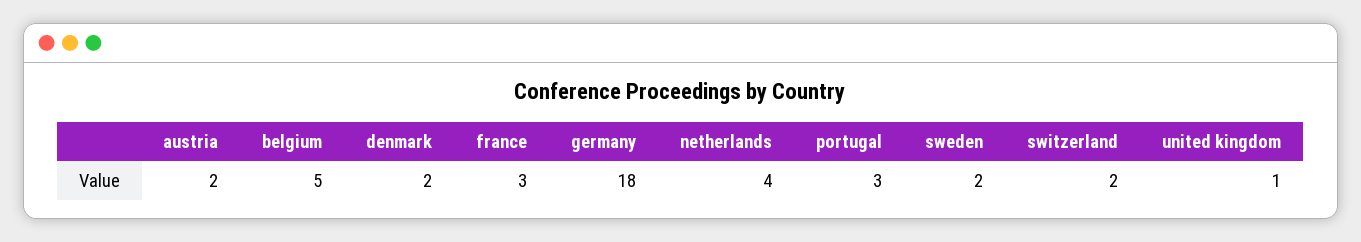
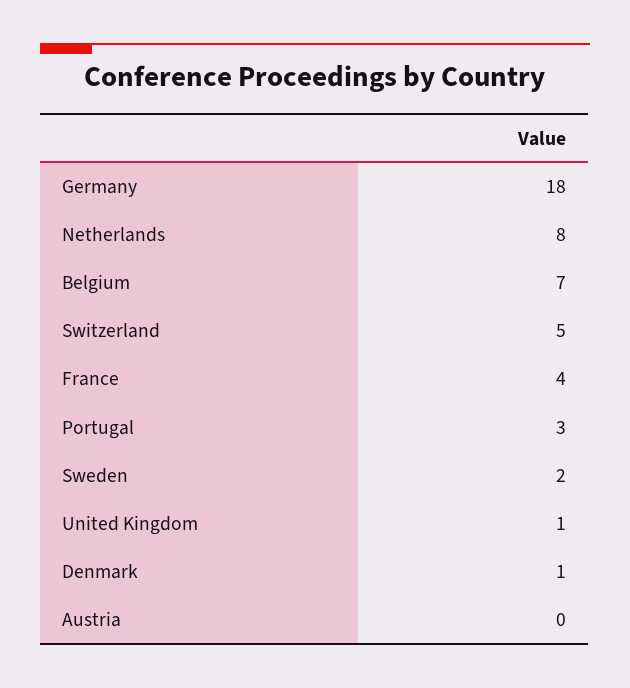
austria: 2 -> 0
belgium: 5 -> 7
denmark: 2 -> 1
france: 3 -> 4
netherlands: 4 -> 8
switzerland: 2 -> 5

